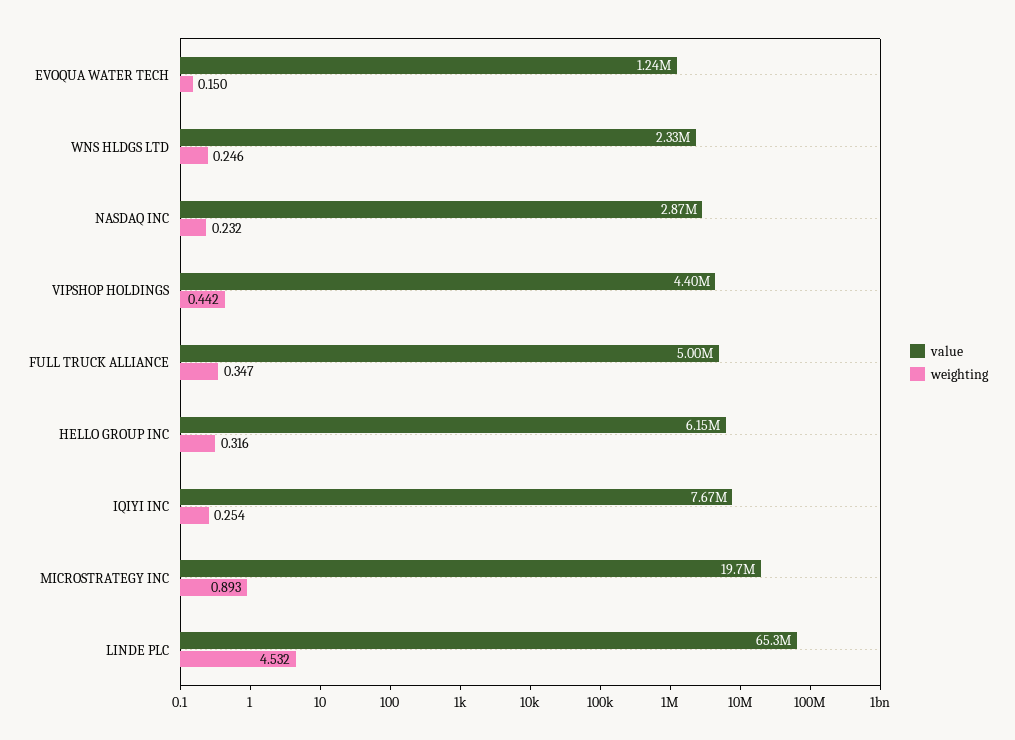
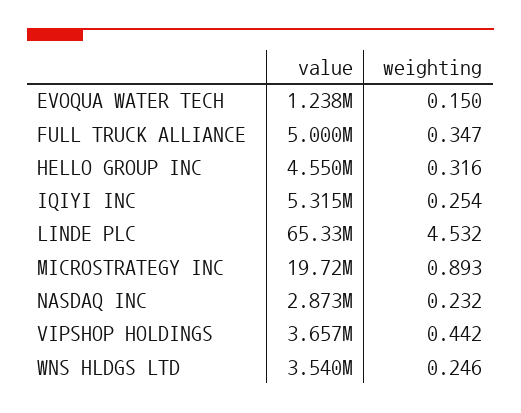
value, WNS HLDGS LTD: 2330000 -> 3540000
value, VIPSHOP HOLDINGS: 4400000 -> 3657000
value, HELLO GROUP INC: 6150000 -> 4550000
value, IQIYI INC: 7670000 -> 5315000

